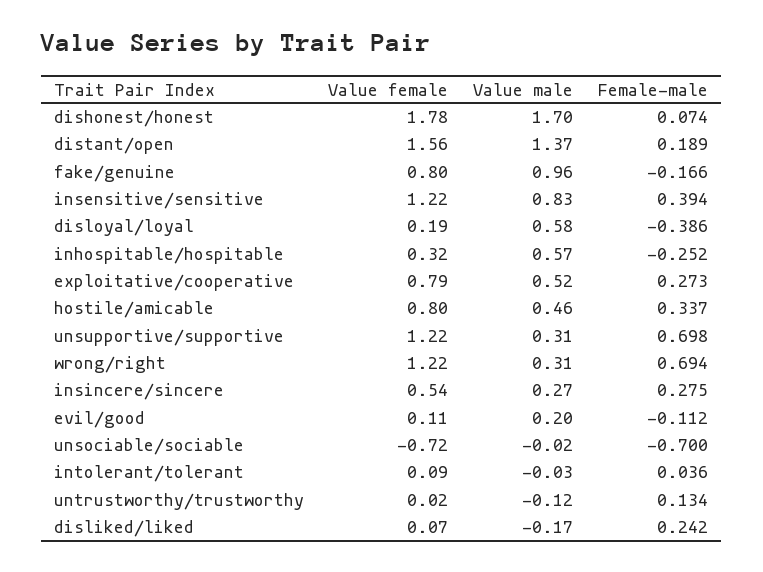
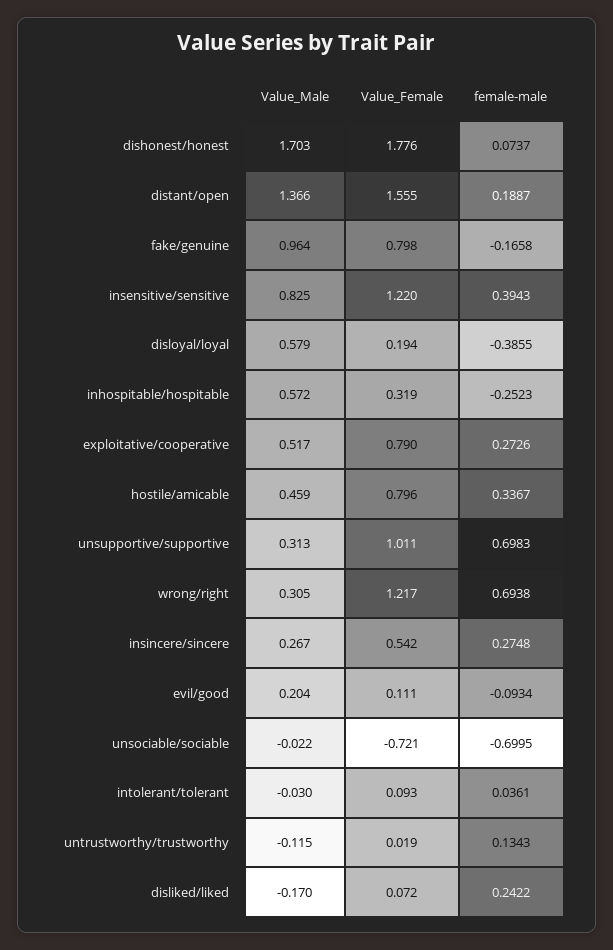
Value female, unsupportive/supportive: 1.22 -> 1.011
Female-male, evil/good: -0.112 -> -0.0934

